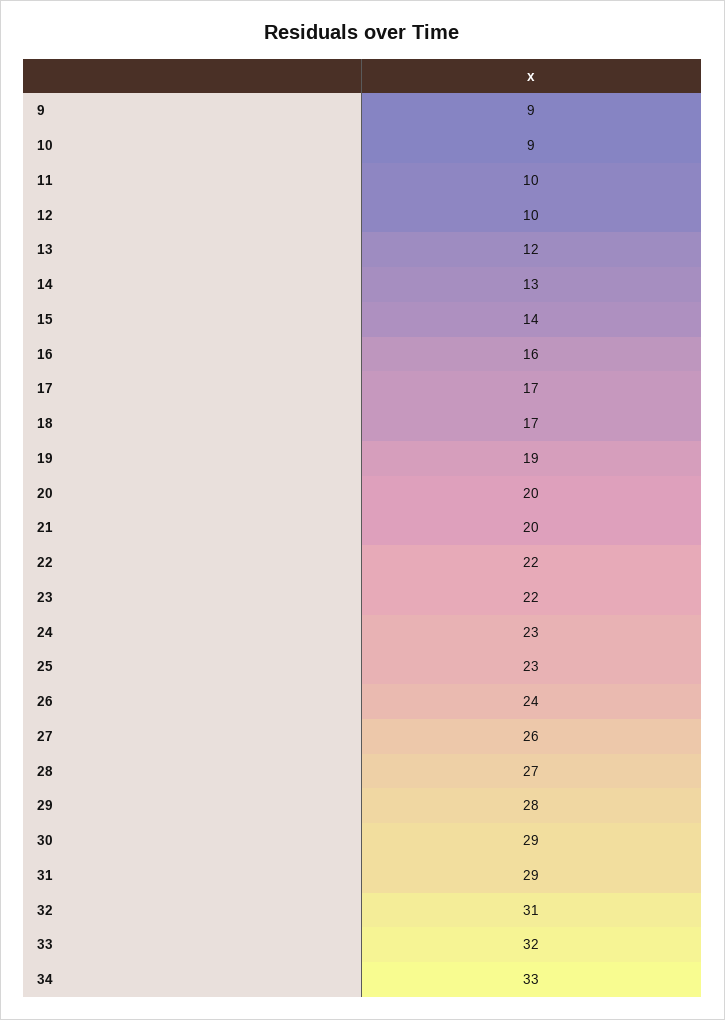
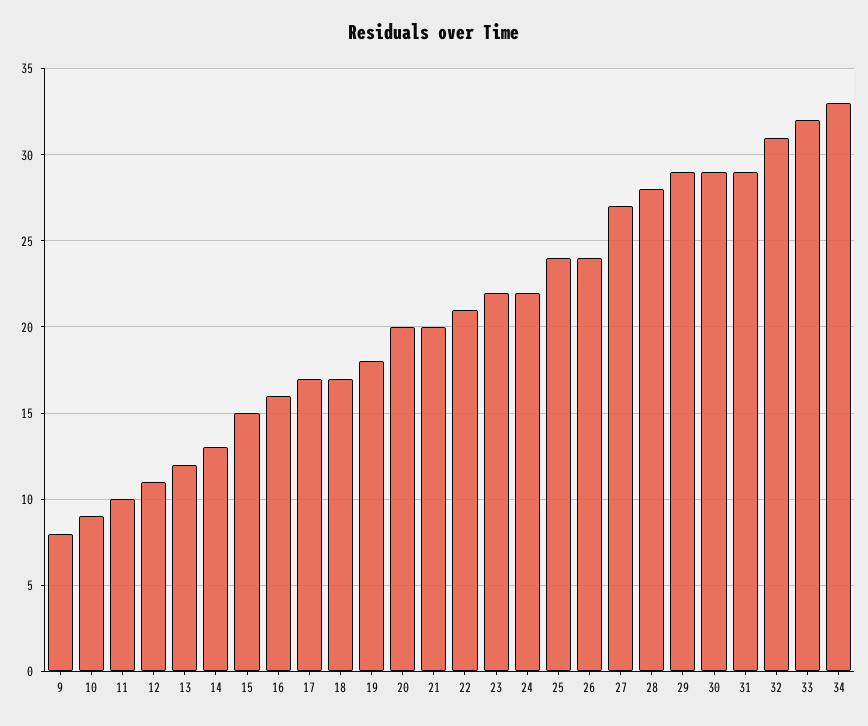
9: 9 -> 8
12: 10 -> 11
15: 14 -> 15
19: 19 -> 18
22: 22 -> 21
24: 23 -> 22
25: 23 -> 24
27: 26 -> 27
28: 27 -> 28
29: 28 -> 29

